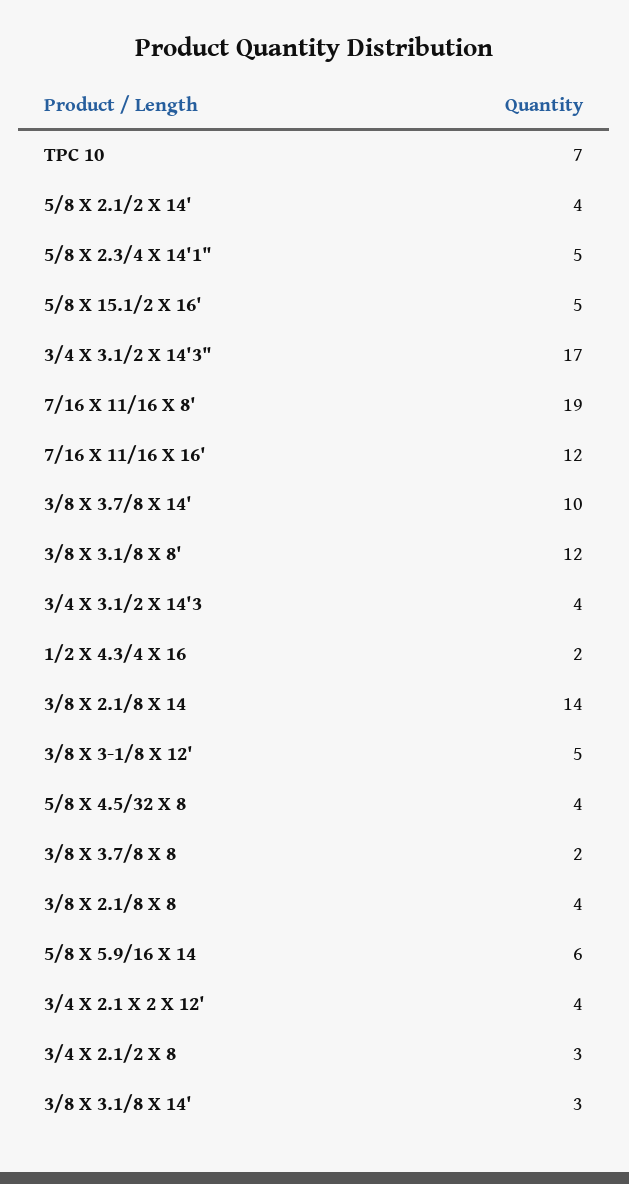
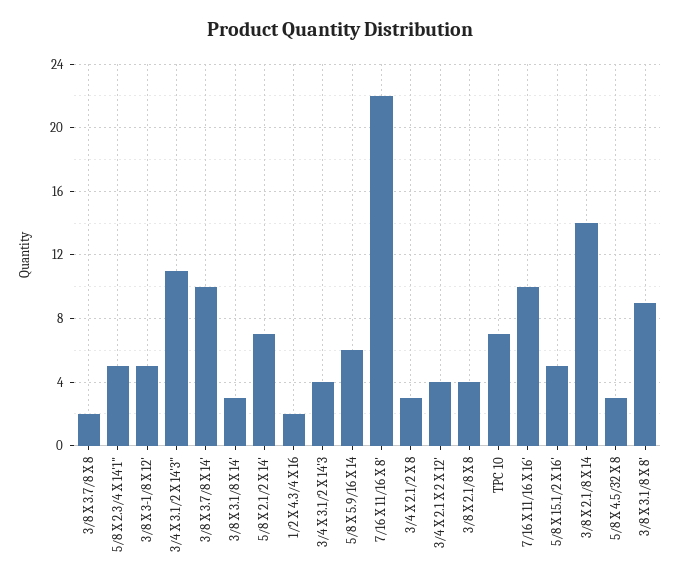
5/8 X 2.1/2 X 14': 4 -> 7
3/4 X 3.1/2 X 14'3": 17 -> 11
7/16 X 11/16 X 8': 19 -> 22
7/16 X 11/16 X 16': 12 -> 10
3/8 X 3.1/8 X 8': 12 -> 9
5/8 X 4.5/32 X 8: 4 -> 3

